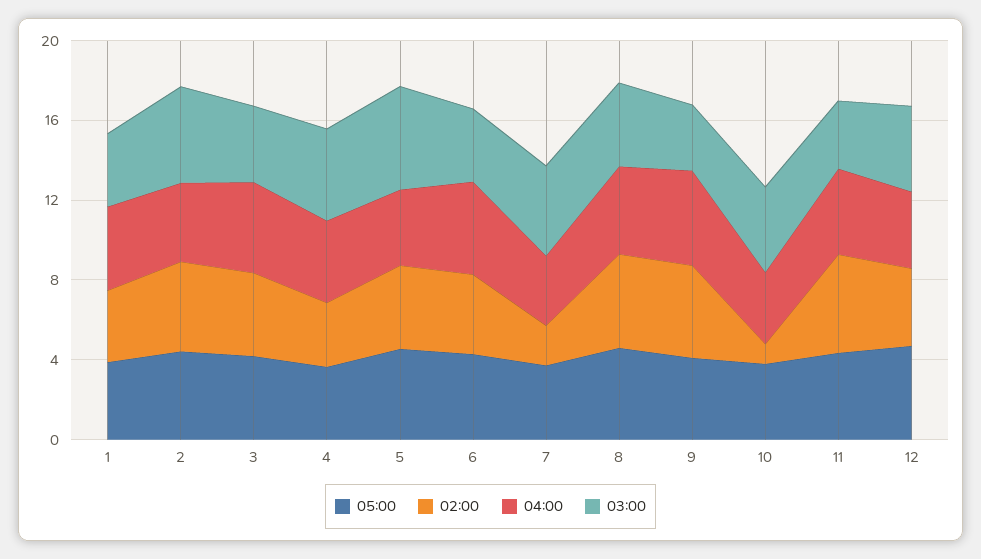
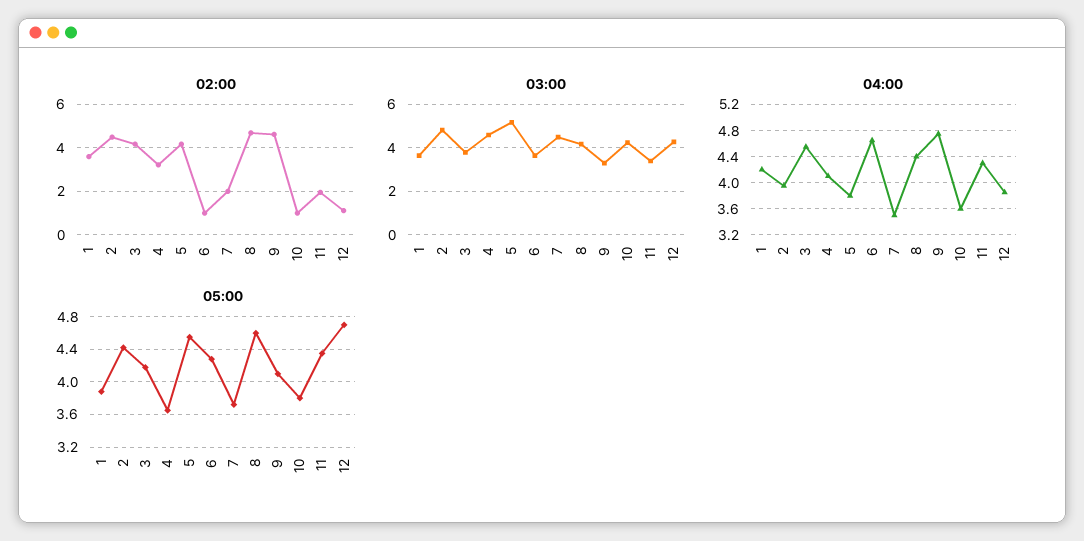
02:00, 6: 4 -> 1
02:00, 11: 5 -> 2
02:00, 12: 4 -> 1

